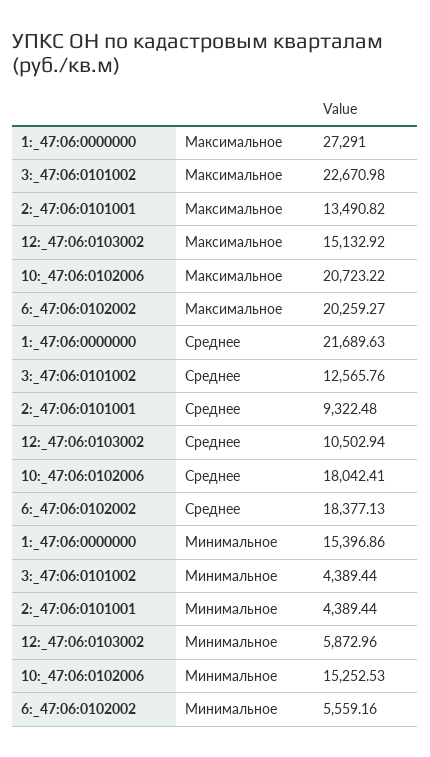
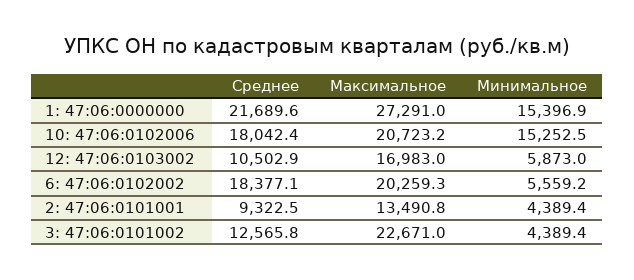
12:_47:06:0103002, Максимальное: 15132.92 -> 16983

